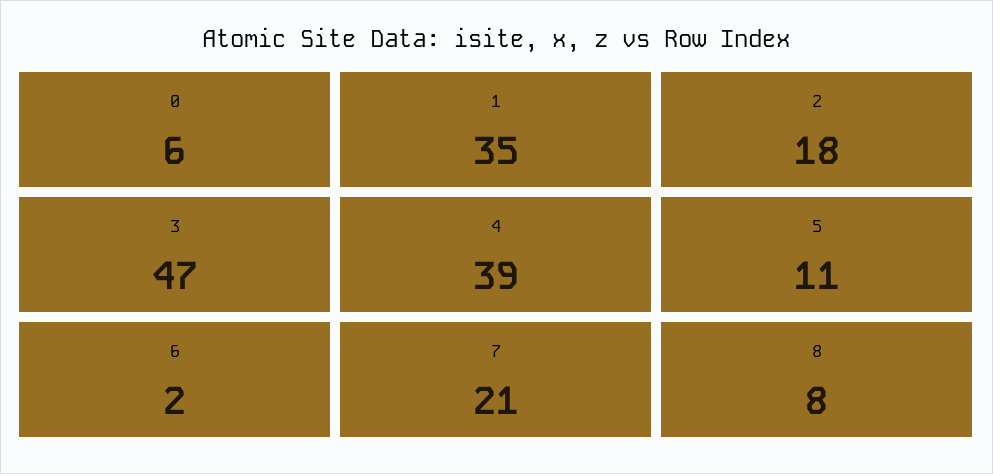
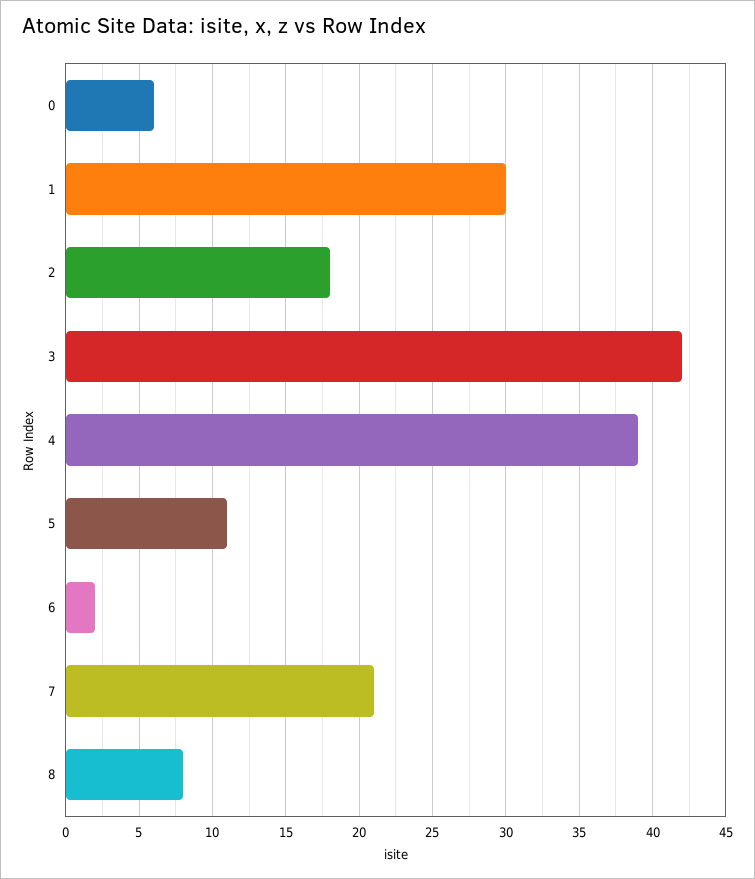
1: 35 -> 30
3: 47 -> 42

